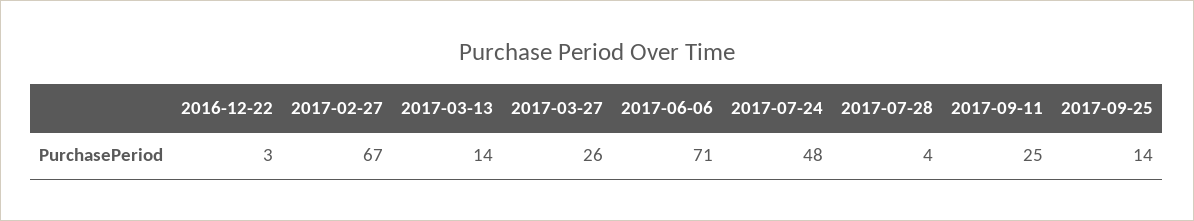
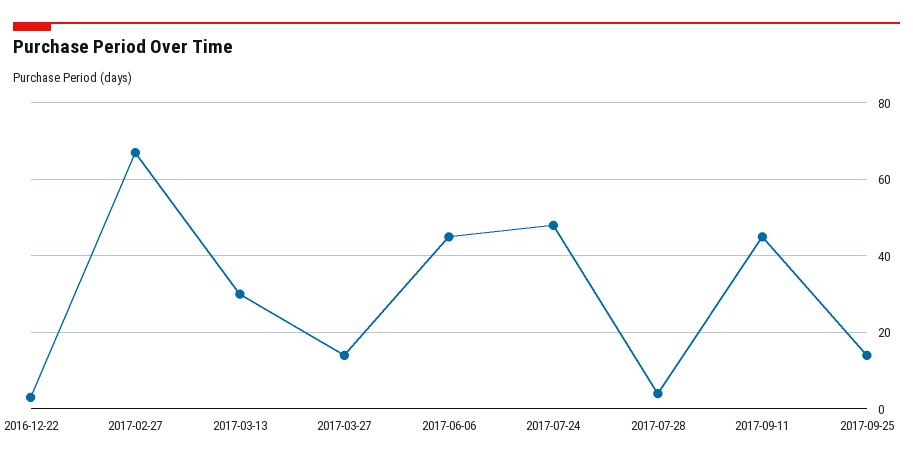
2017-03-13: 14 -> 30
2017-03-27: 26 -> 15
2017-06-06: 71 -> 45
2017-09-11: 25 -> 45

